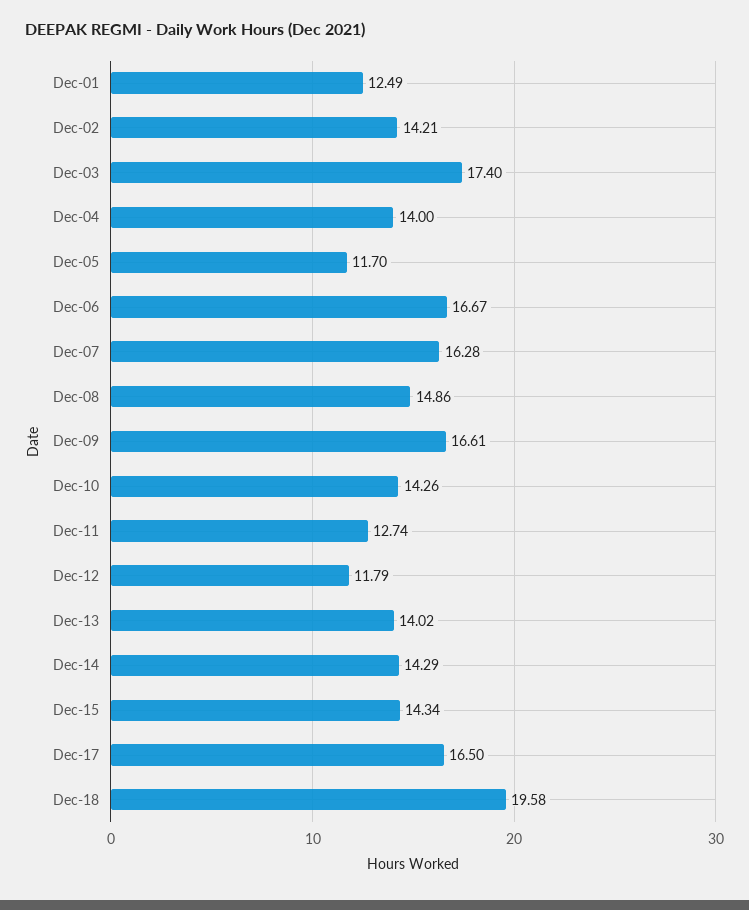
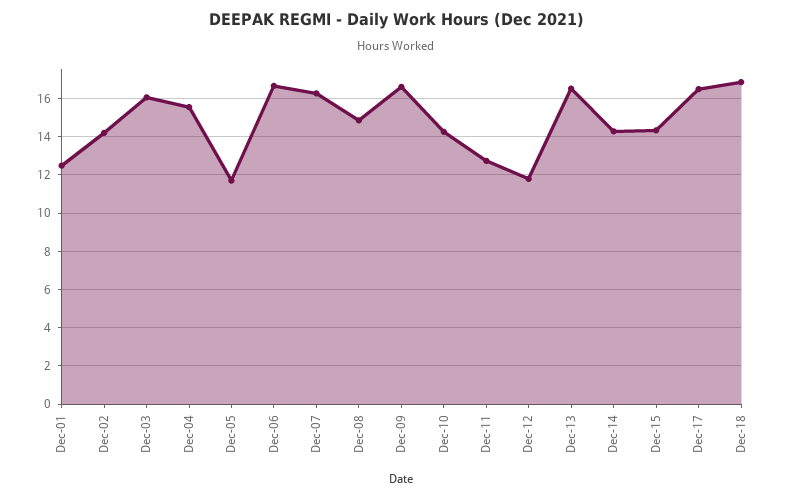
Dec-03: 17.4 -> 16
Dec-04: 14 -> 15.5
Dec-13: 14.02 -> 16.5
Dec-18: 19.58 -> 17

